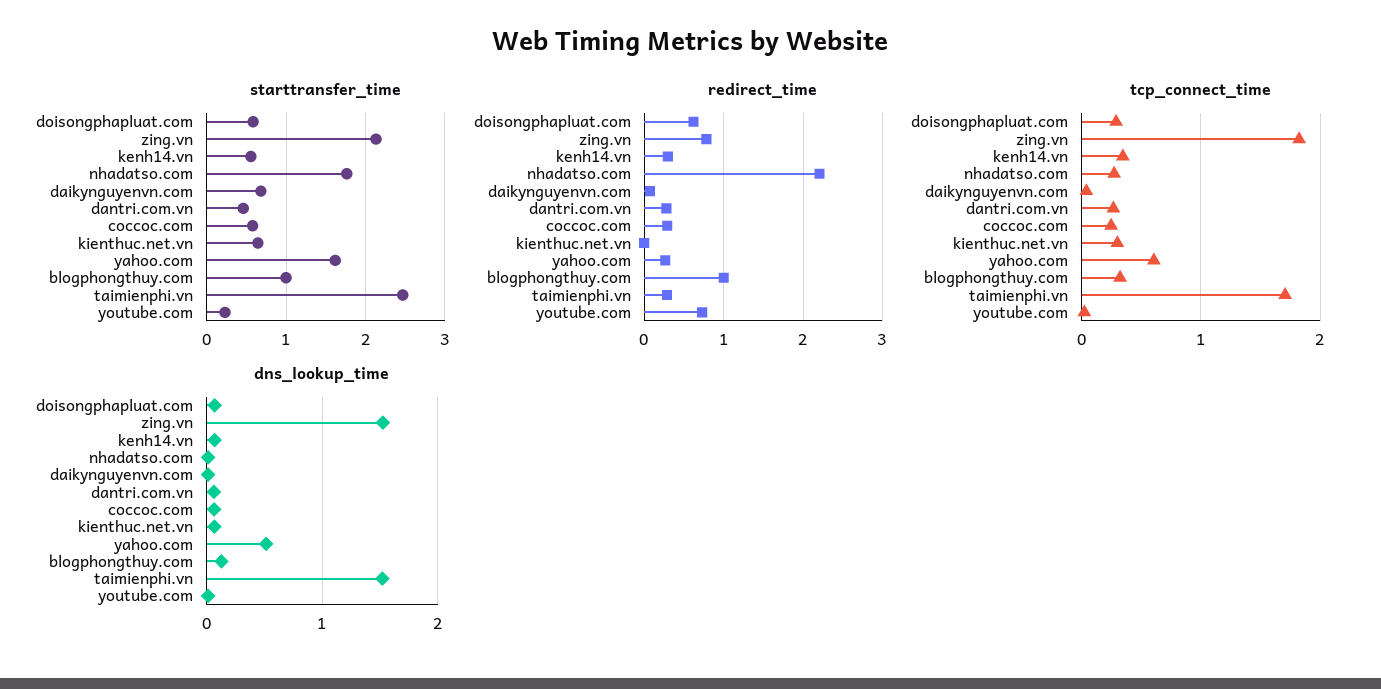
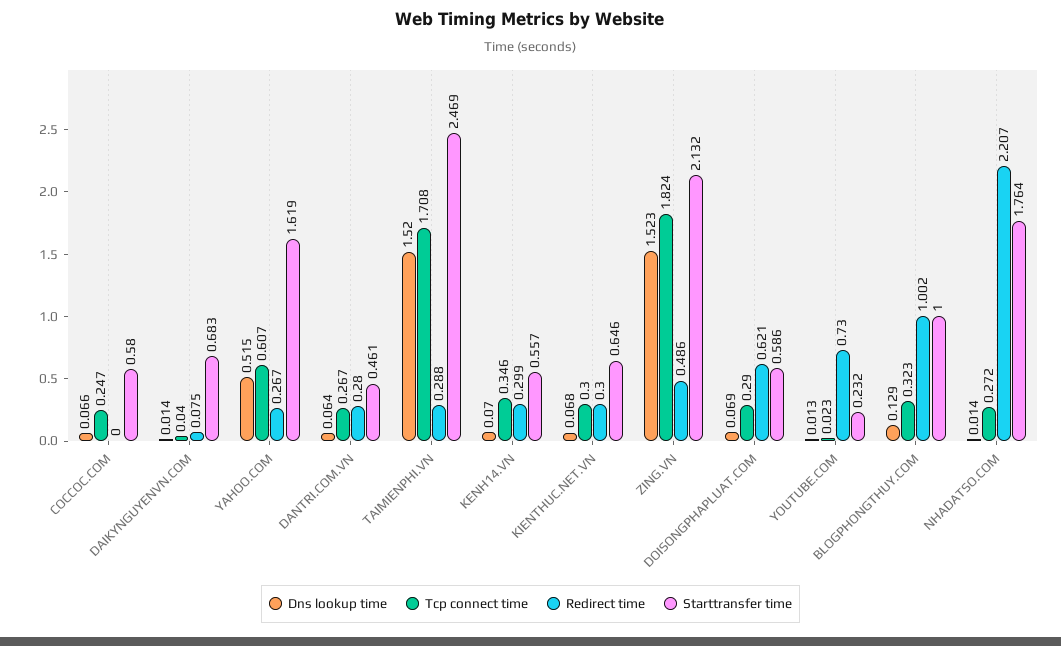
redirect_time, zing.vn: 0.8 -> 0.486
redirect_time, coccoc.com: 0.3 -> 0
redirect_time, kienthuc.net.vn: 0 -> 0.3

